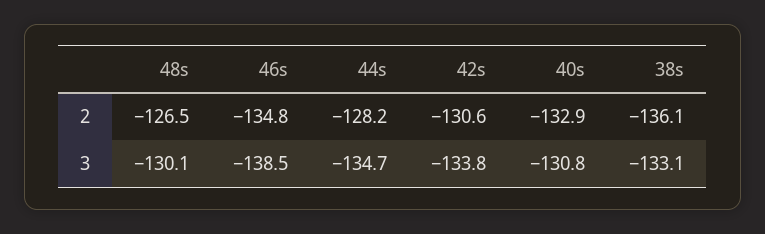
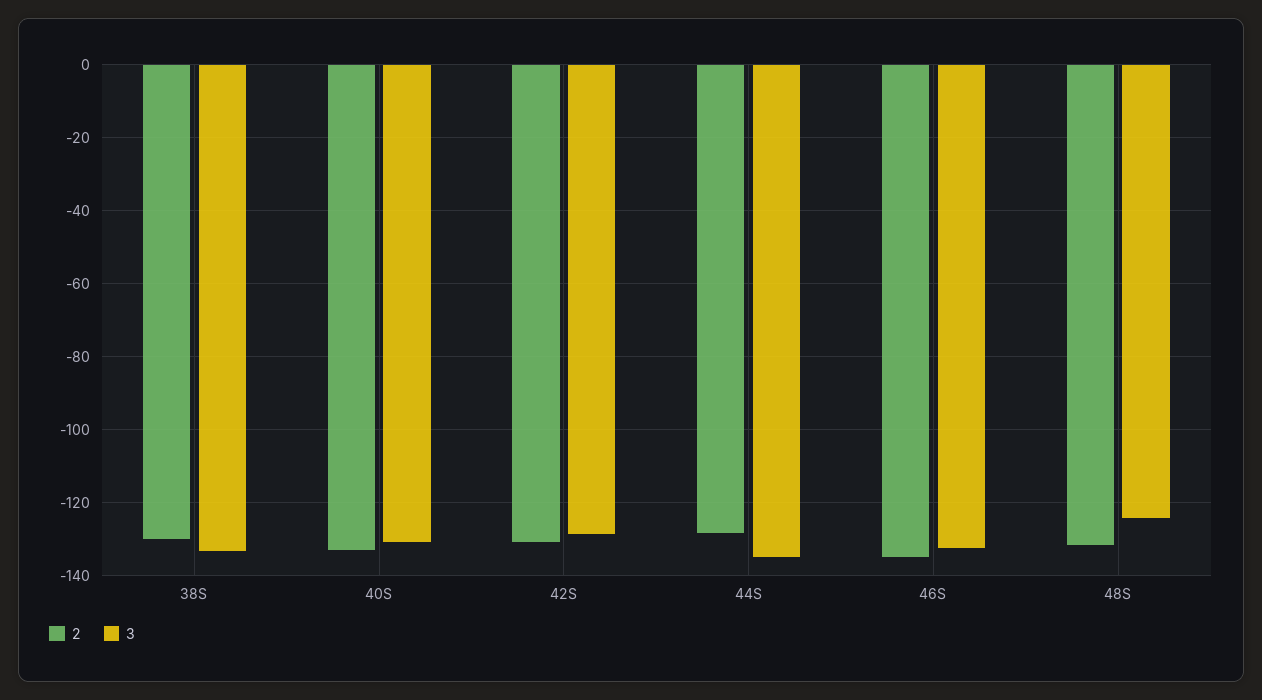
2, 48s: -126.5 -> -132
2, 38s: -136.1 -> -130
3, 48s: -130.1 -> -124
3, 46s: -138.5 -> -132
3, 42s: -133.8 -> -128

